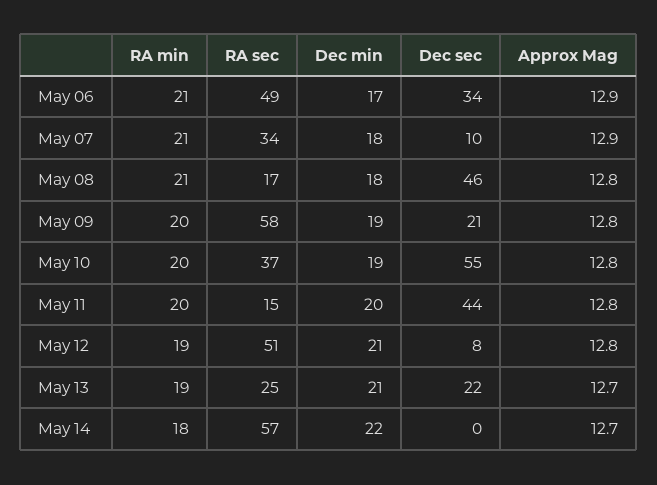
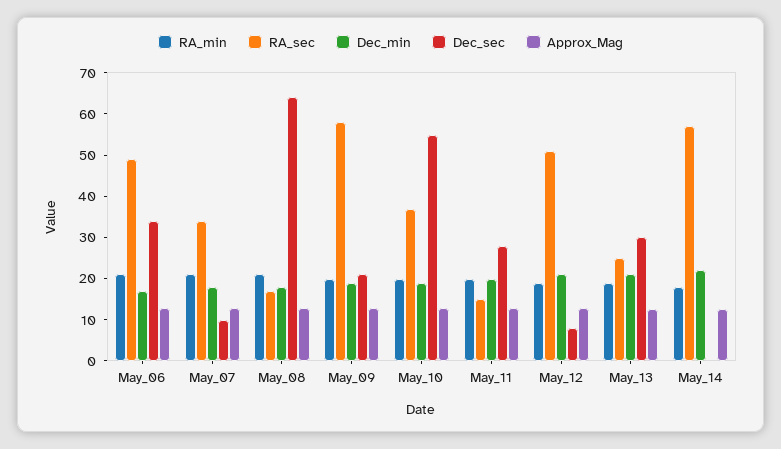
Dec sec, May 08: 46 -> 64
Dec sec, May 11: 44 -> 28
Dec sec, May 13: 22 -> 30

